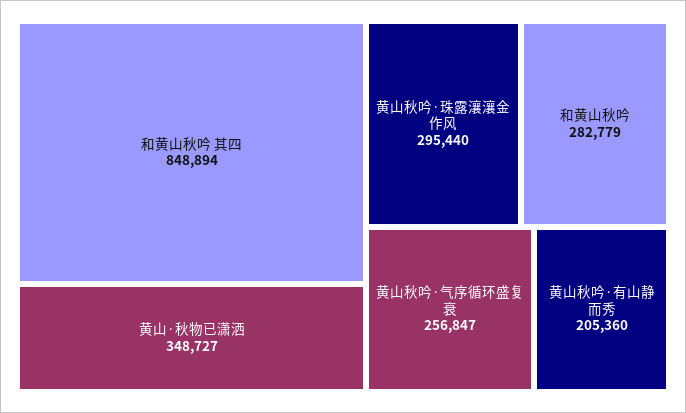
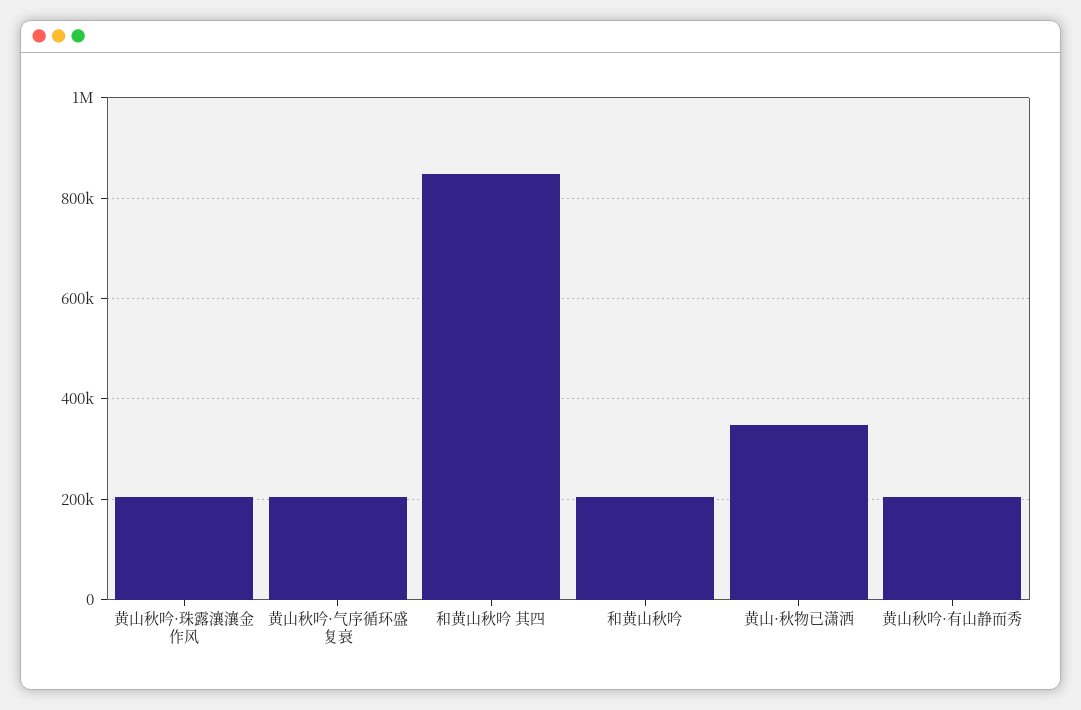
黄山秋吟·珠露瀼瀼金作风: 295440 -> 200000
和黄山秋吟: 282779 -> 200000
黄山秋吟·气序循环盛复衰: 256847 -> 200000

